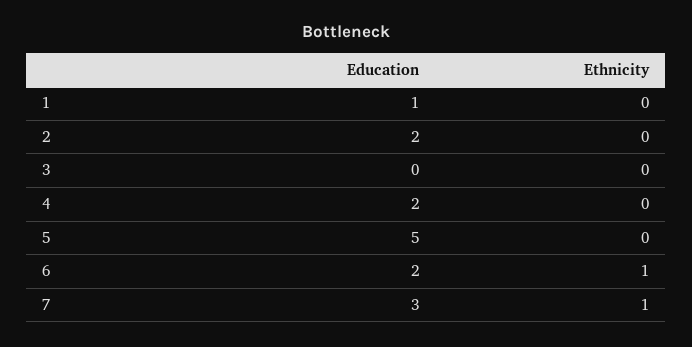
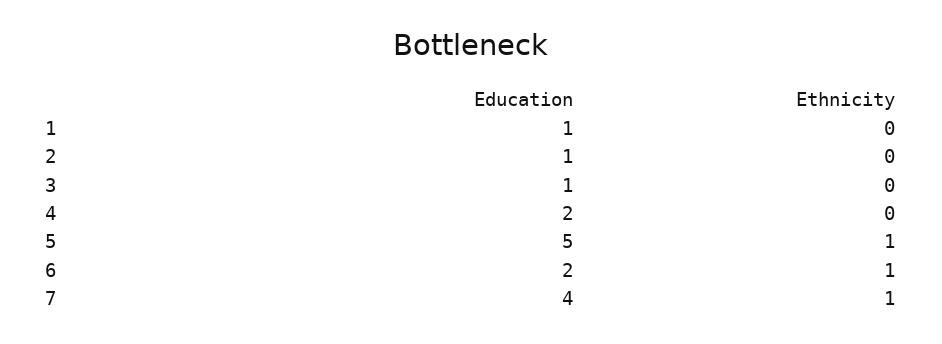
Education, 2: 2 -> 1
Education, 3: 0 -> 1
Ethnicity, 5: 0 -> 1
Education, 7: 3 -> 4

